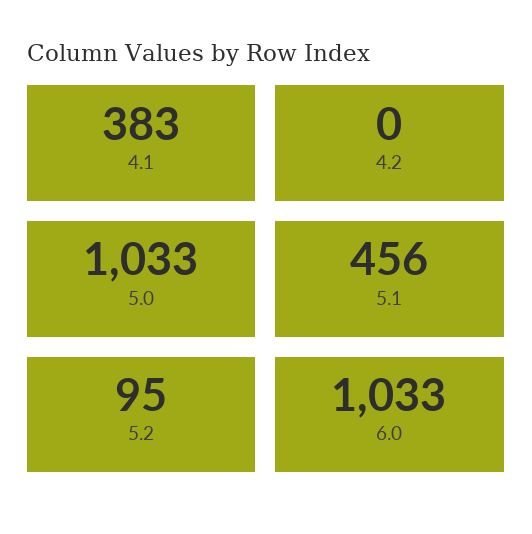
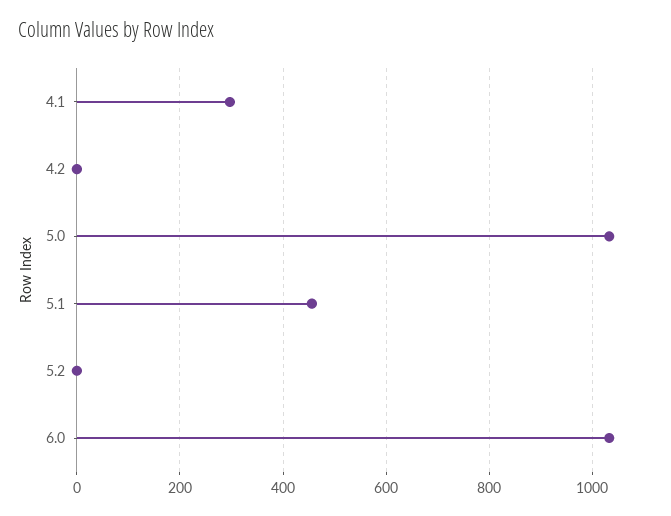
4.1: 383 -> 300
5.2: 95 -> 0

